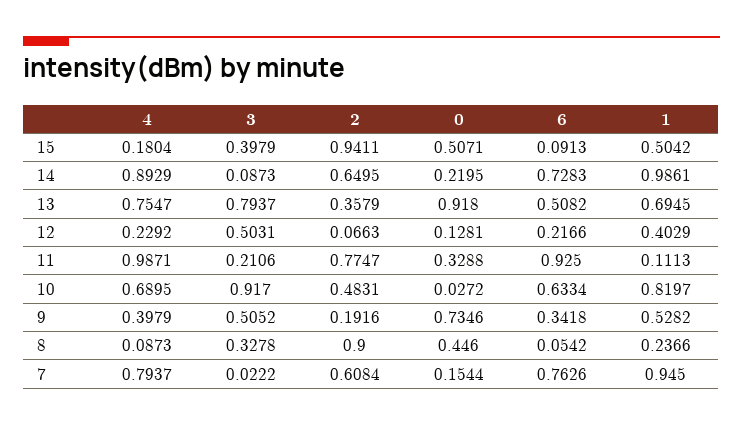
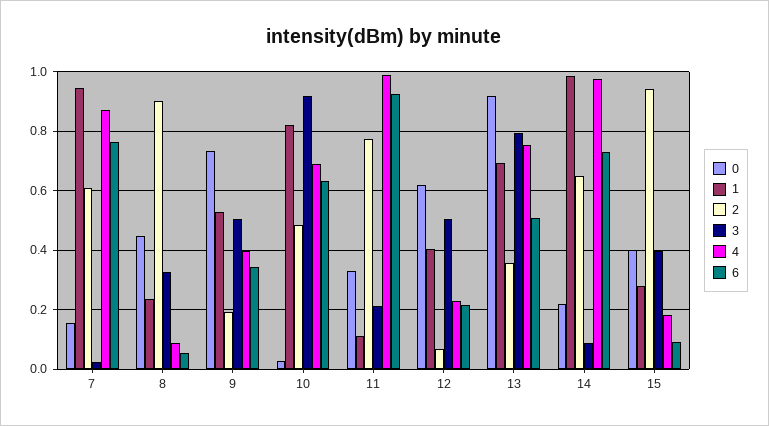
0, 15: 0.5071 -> 0.4
1, 15: 0.5042 -> 0.275
4, 14: 0.8929 -> 0.975
0, 12: 0.1281 -> 0.625
4, 7: 0.7937 -> 0.875

